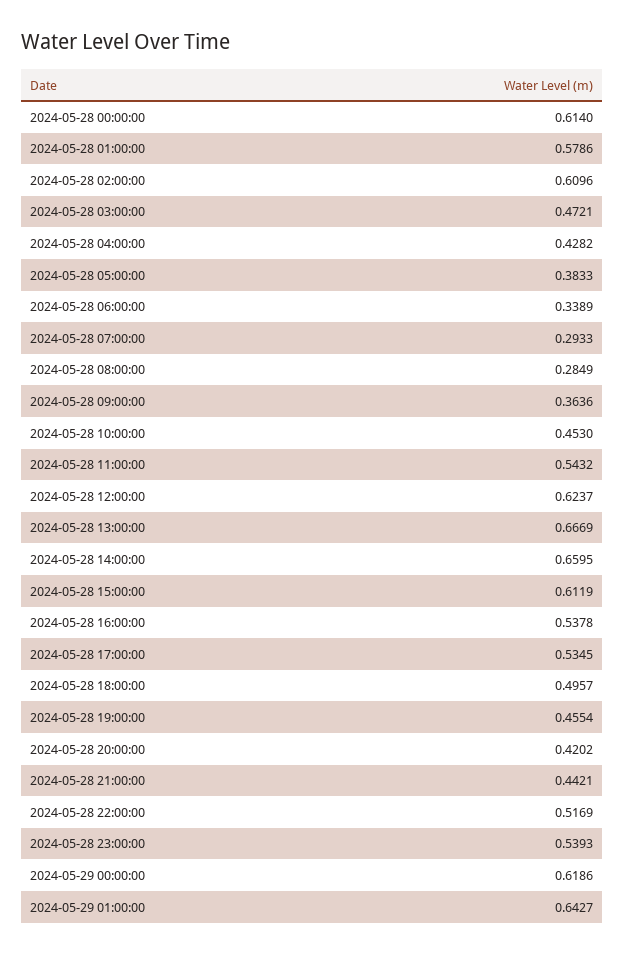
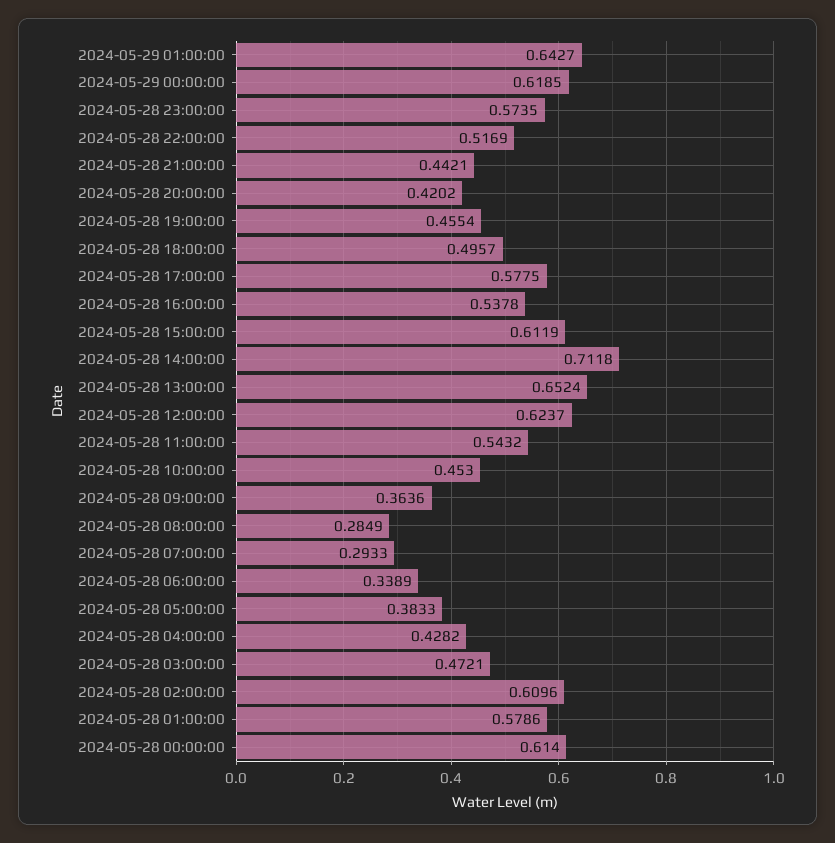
2024-05-28 13:00:00: 0.6669 -> 0.6524
2024-05-28 14:00:00: 0.6595 -> 0.7118
2024-05-28 17:00:00: 0.5345 -> 0.5775
2024-05-28 23:00:00: 0.5393 -> 0.5735
2024-05-29 00:00:00: 0.6186 -> 0.6185

